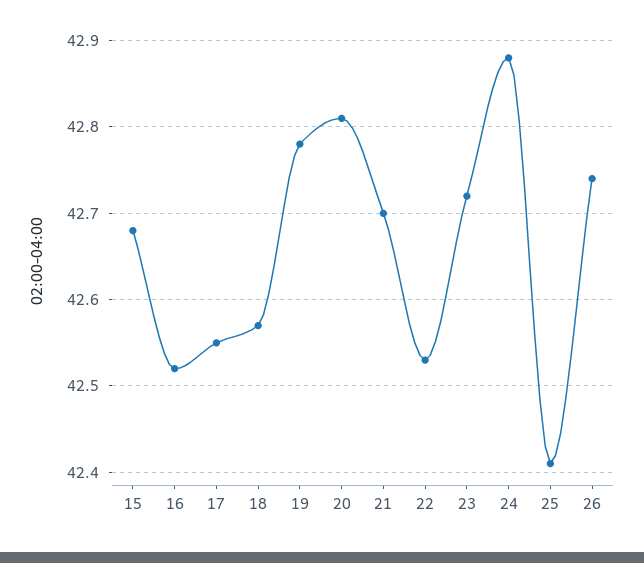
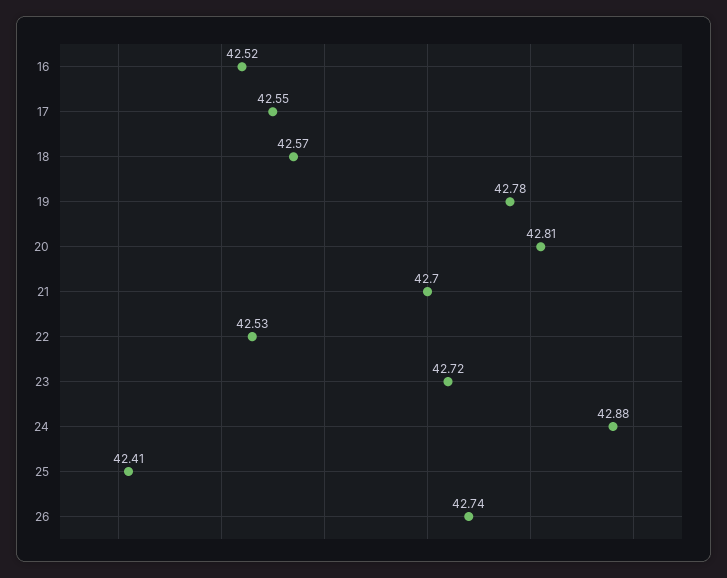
15: 42.68 -> none

